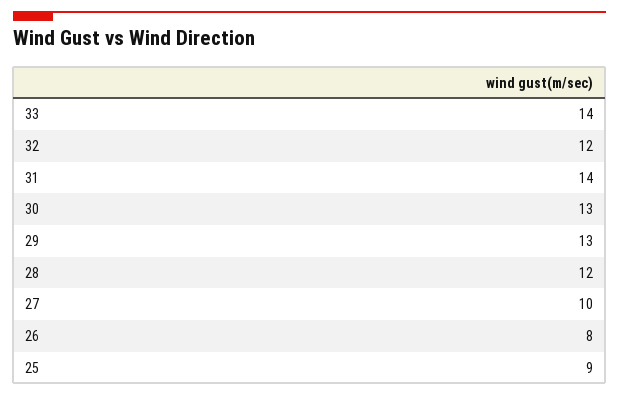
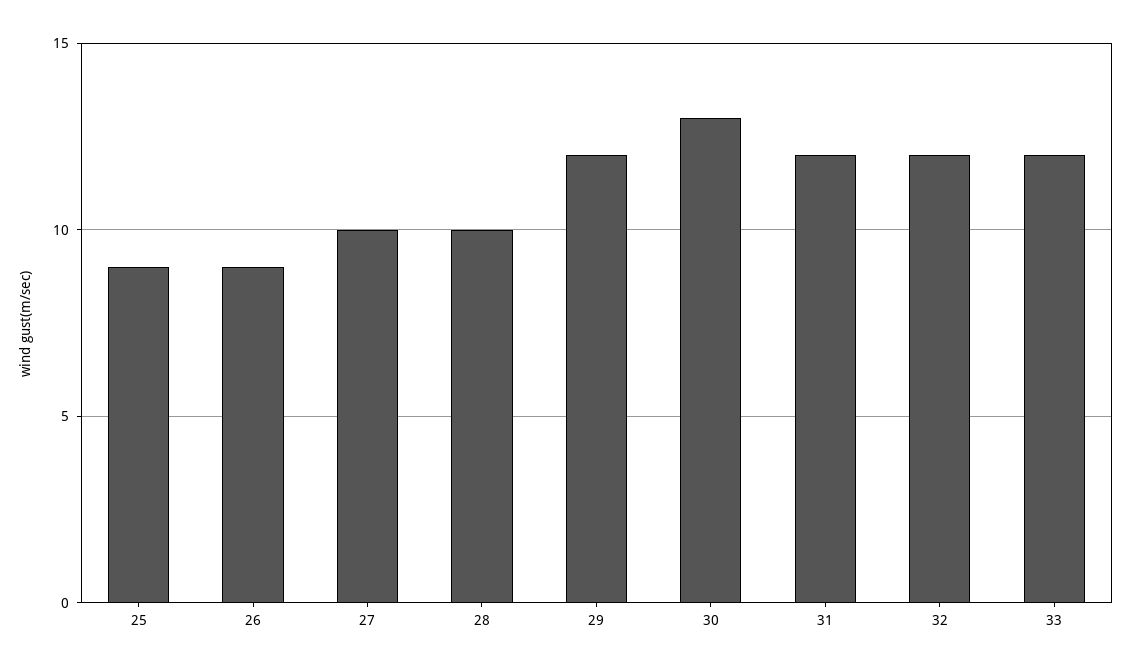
33: 14 -> 12
31: 14 -> 12
29: 13 -> 12
28: 12 -> 10
26: 8 -> 9

